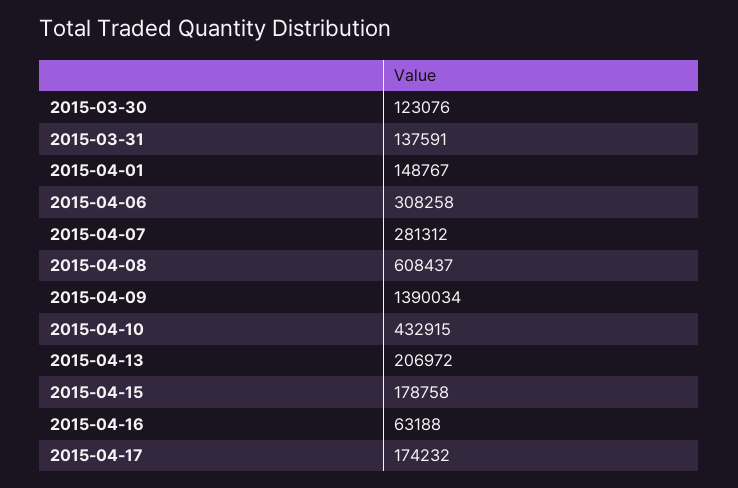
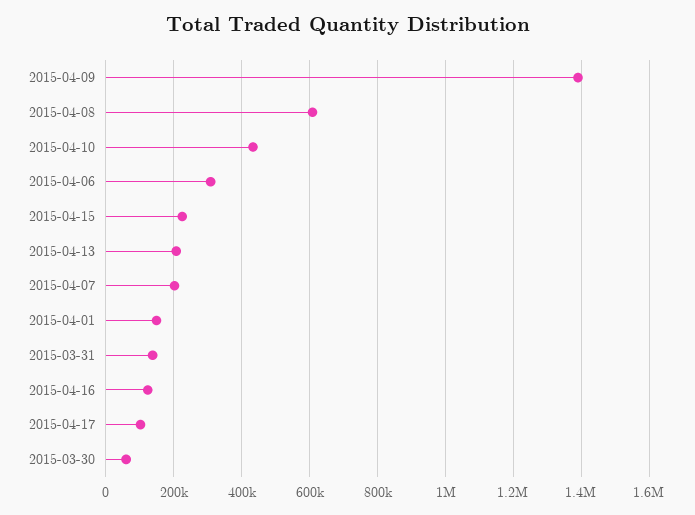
2015-03-30: 123076 -> 60000
2015-04-07: 281312 -> 200000
2015-04-15: 178758 -> 220000
2015-04-16: 63188 -> 120000
2015-04-17: 174232 -> 100000

